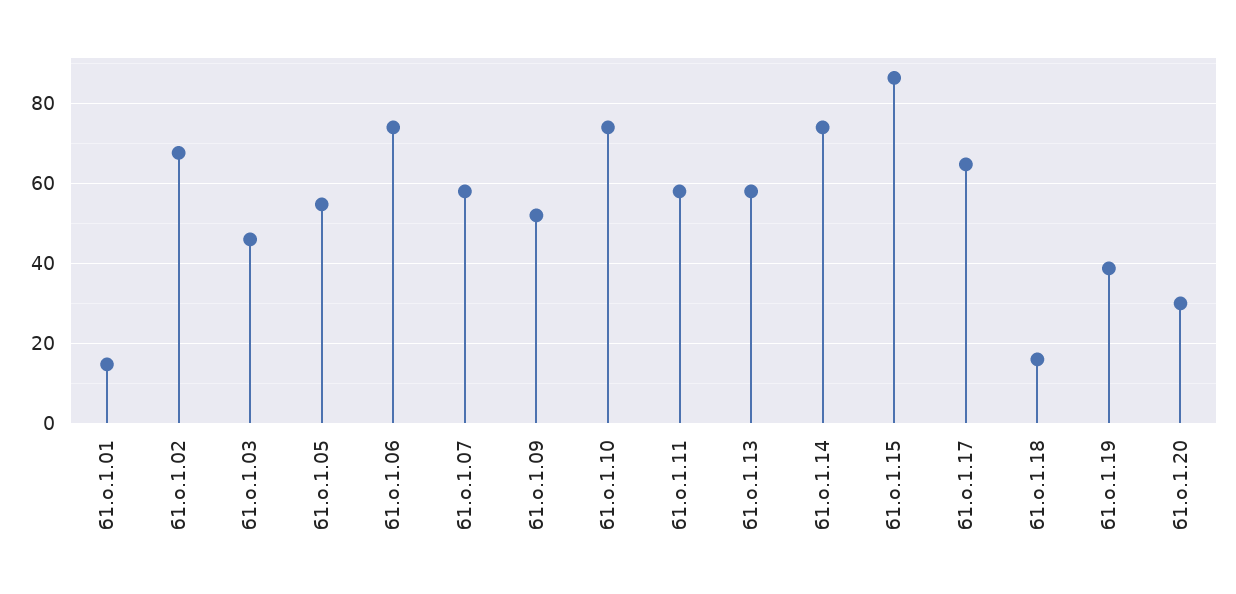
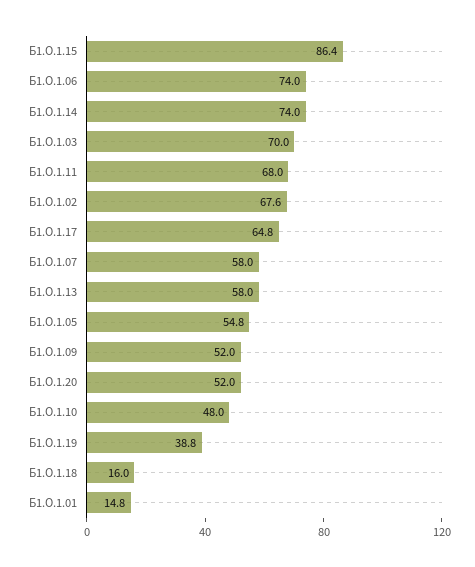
б1.о.1.03: 46 -> 70
б1.о.1.10: 74 -> 48
б1.о.1.11: 58 -> 68
б1.о.1.20: 30 -> 52

